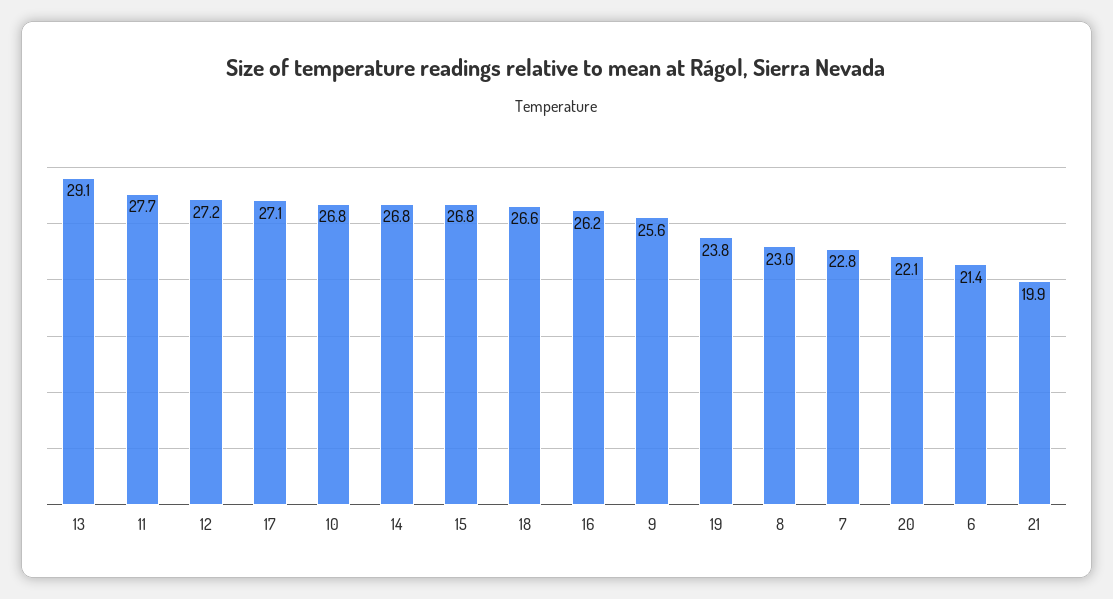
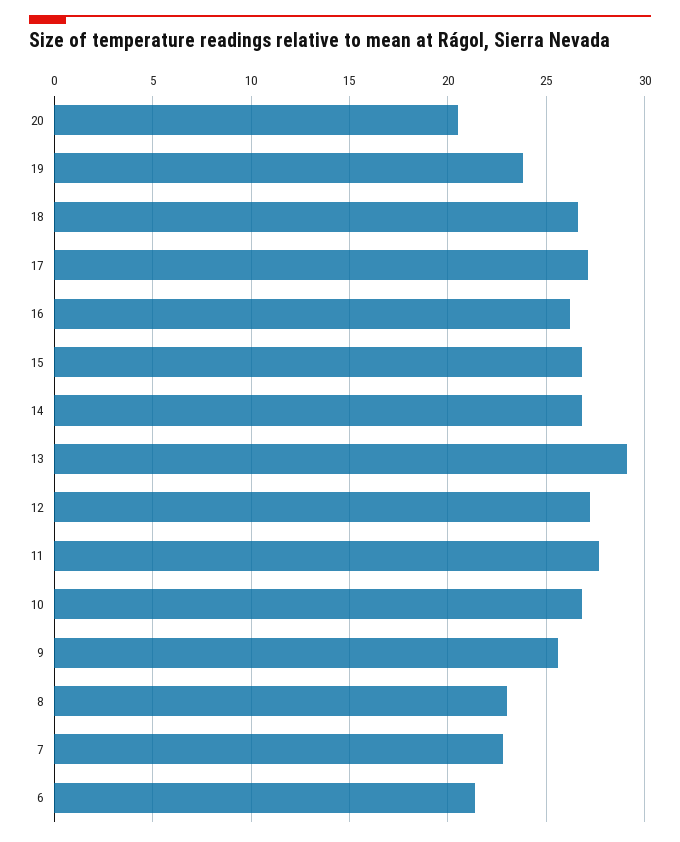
20: 22.1 -> 20.5
21: 19.9 -> none

